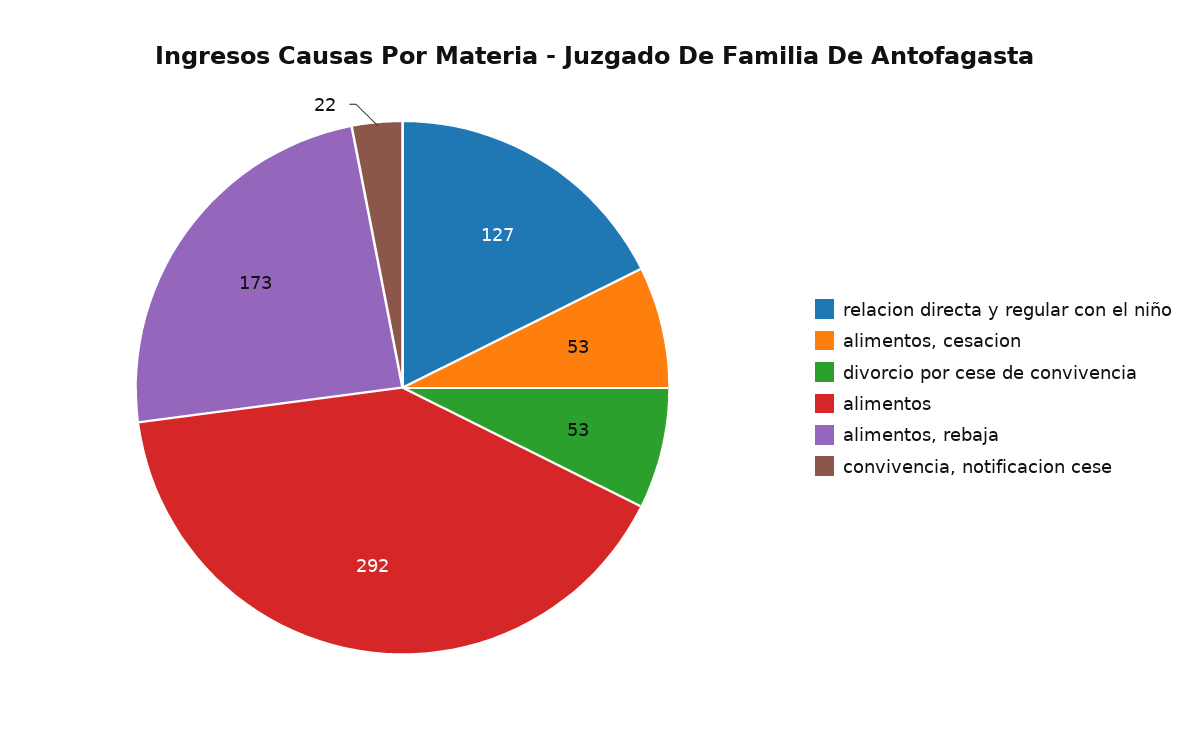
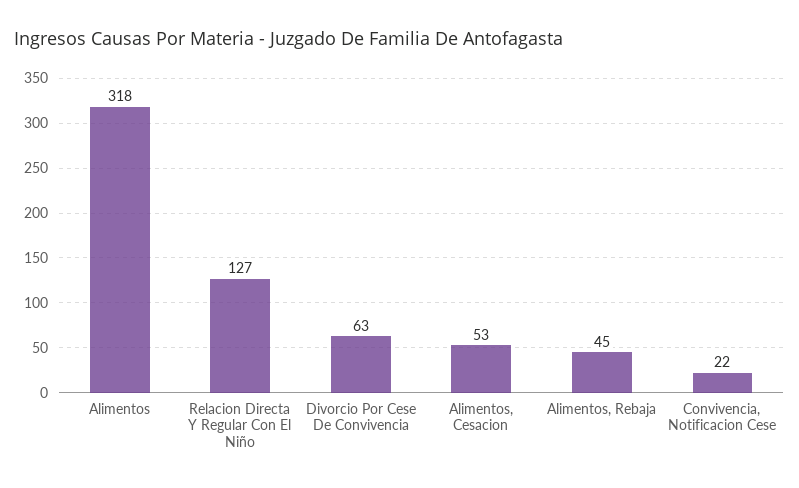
divorcio por cese de convivencia: 53 -> 63
alimentos: 292 -> 318
alimentos, rebaja: 173 -> 45

